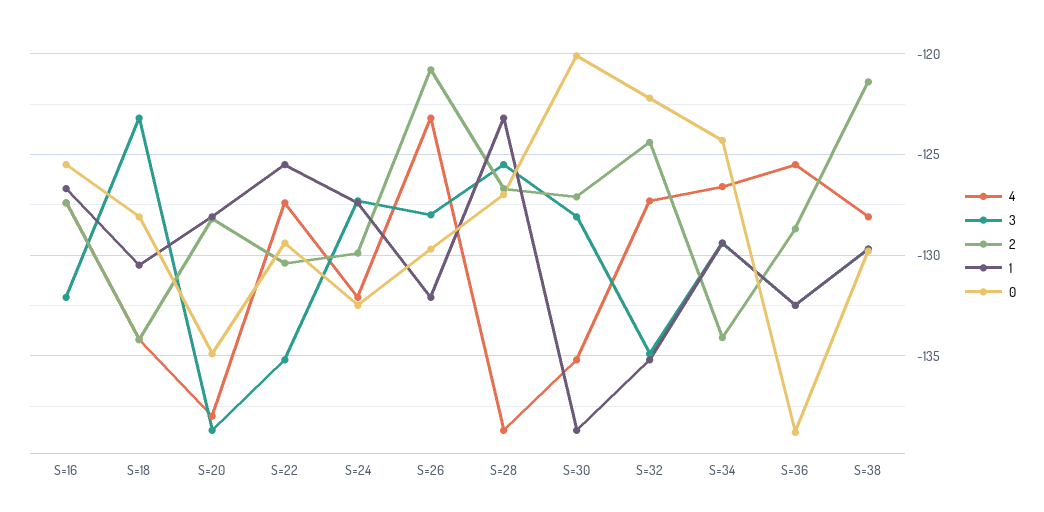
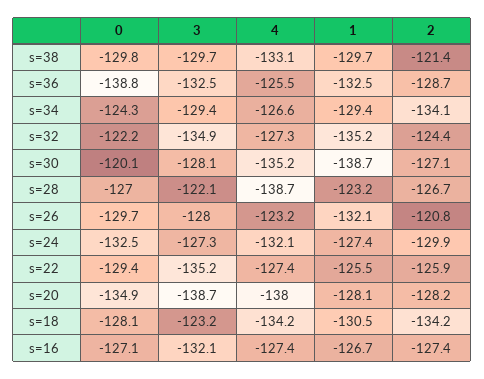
0, S=16: -125.5 -> -127.1
2, S=22: -130.5 -> -125.9
3, S=28: -125.5 -> -122.1
4, S=38: -128 -> -133.1

